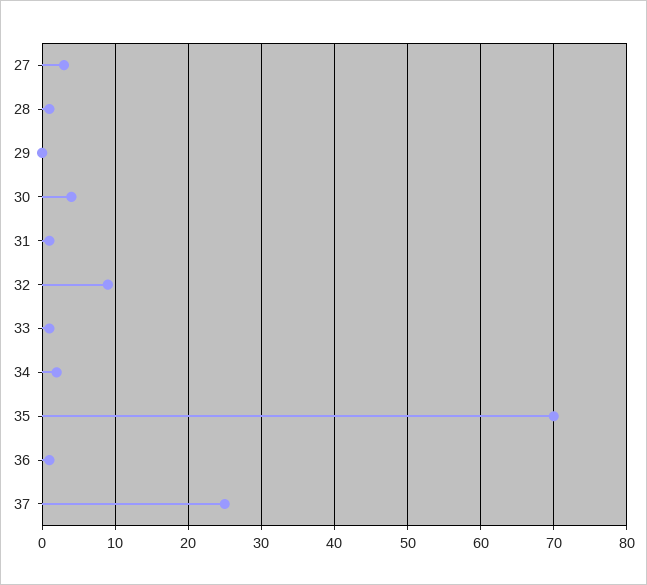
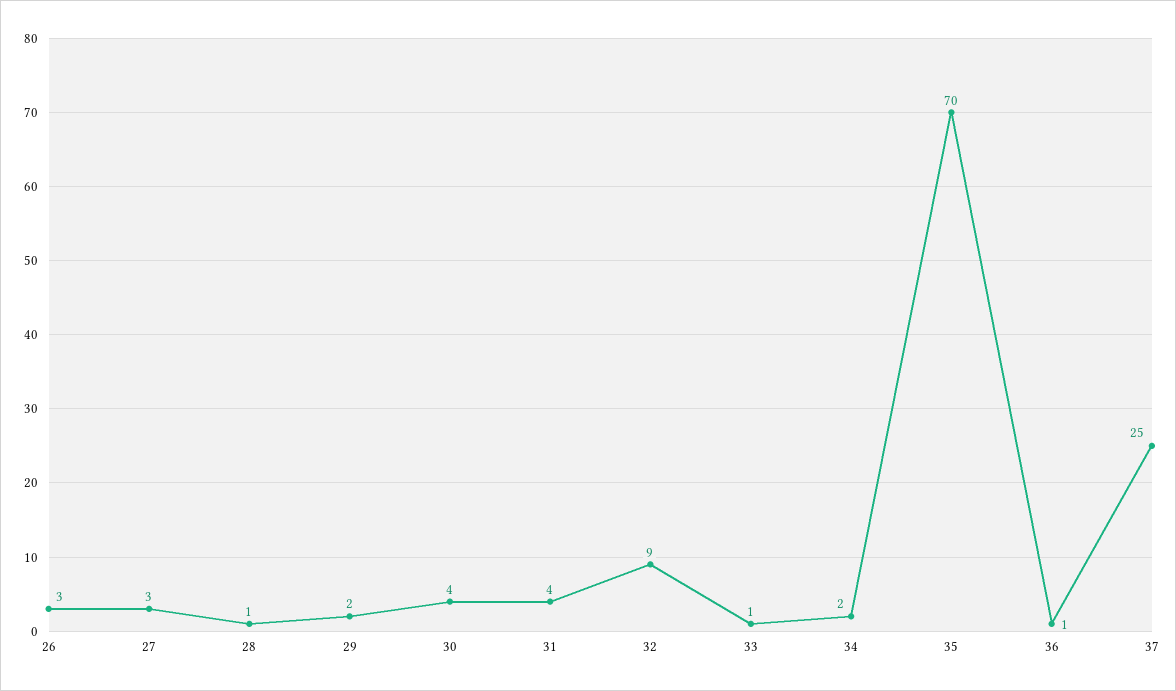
29: 0 -> 2
31: 1 -> 4
26: none -> 3

